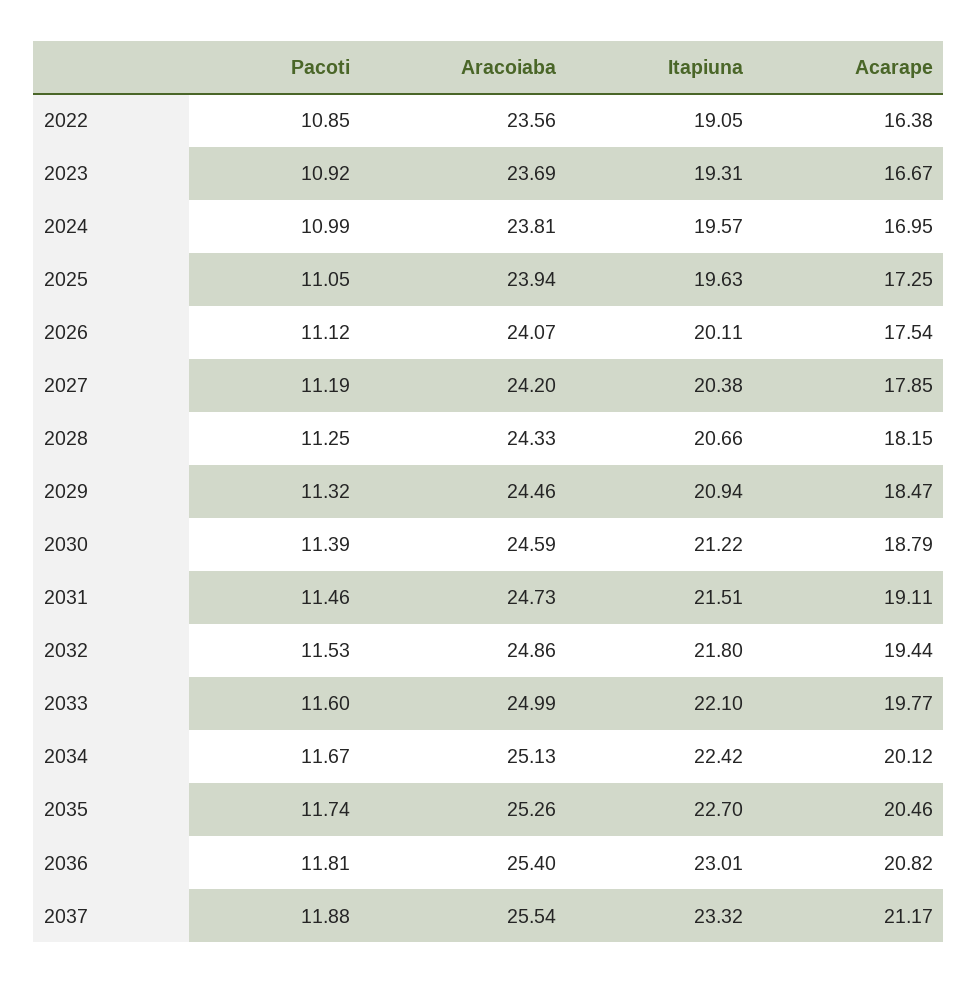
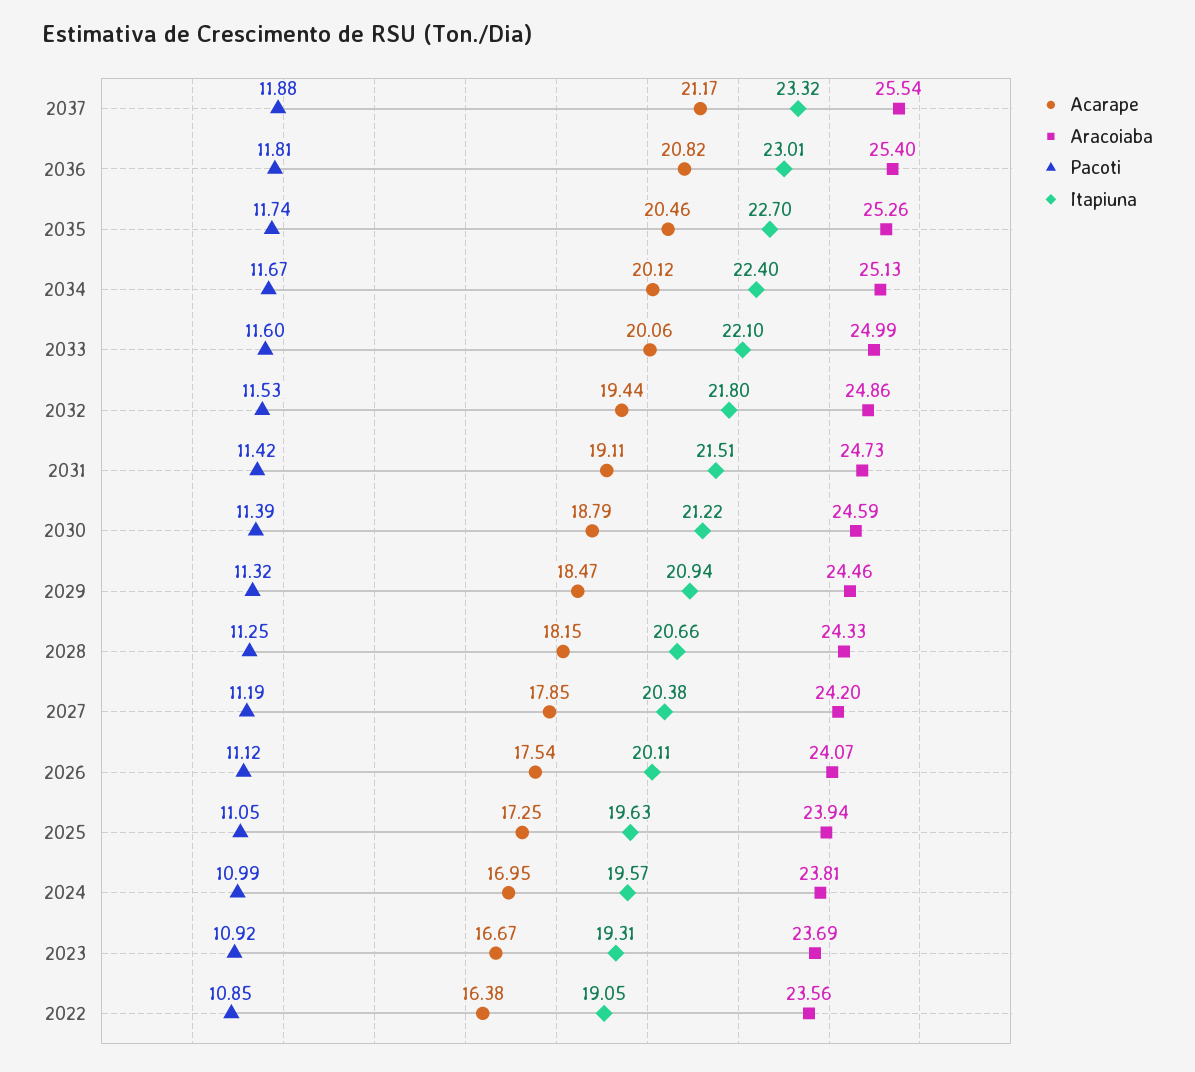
Pacoti, 2031: 11.46 -> 11.42
Acarape, 2033: 19.77 -> 20.06
Itapiuna, 2034: 22.42 -> 22.4

